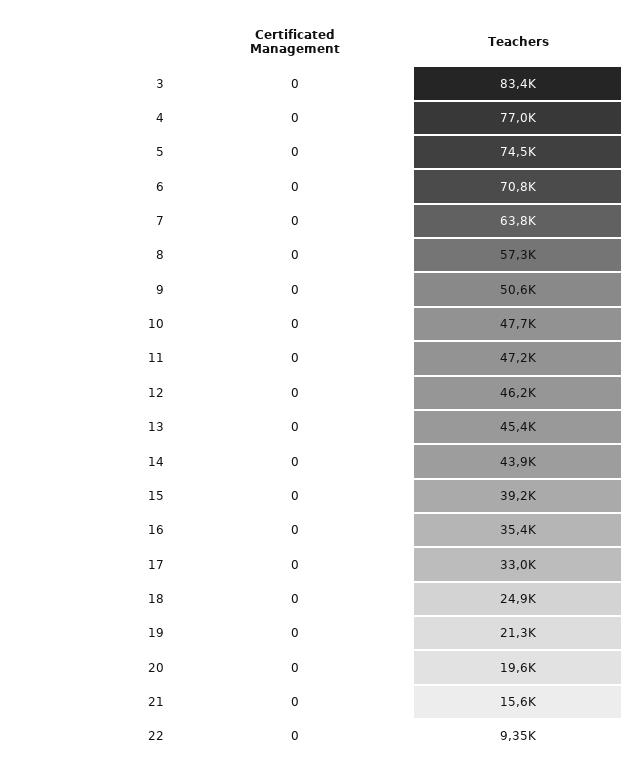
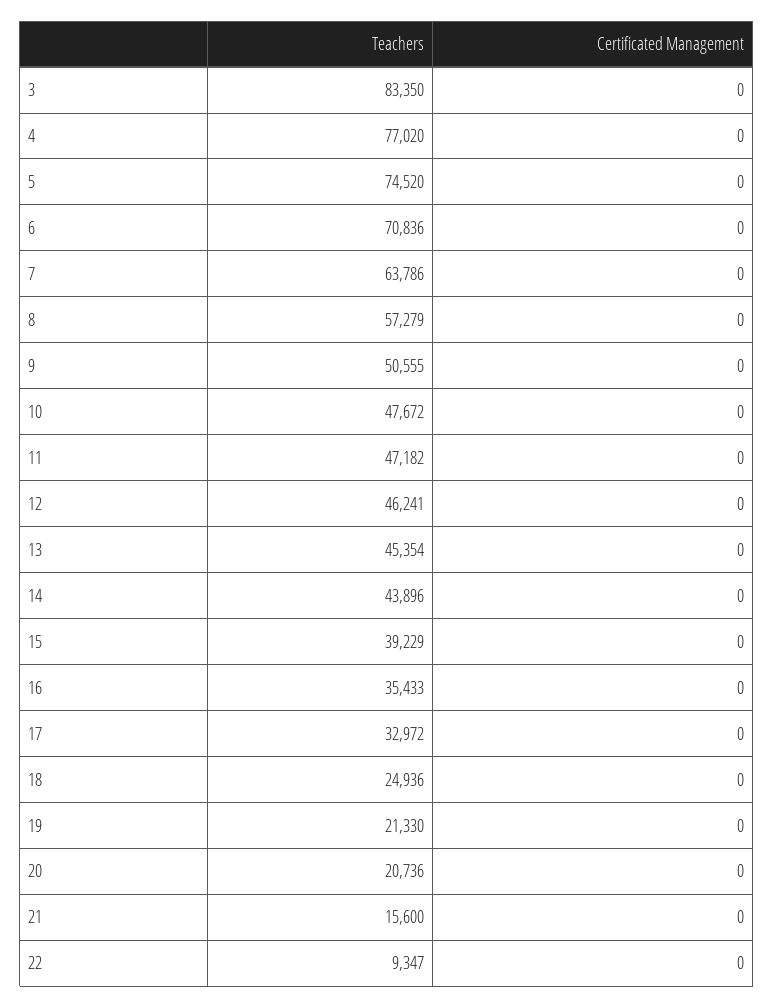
Teachers, 20: 19600 -> 20736

